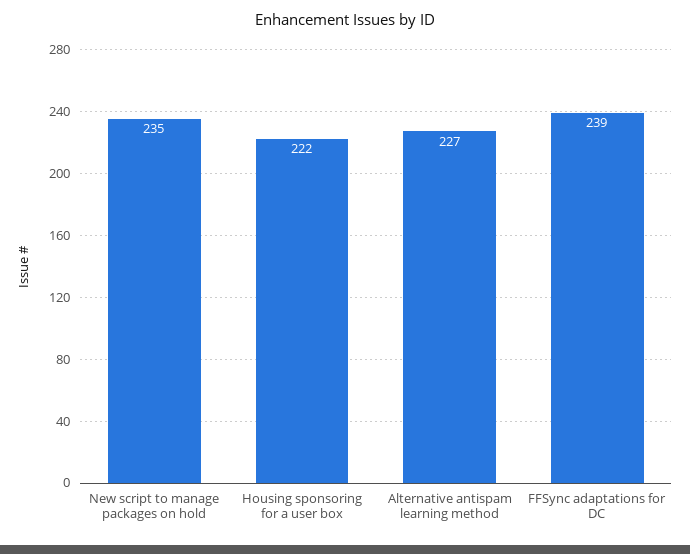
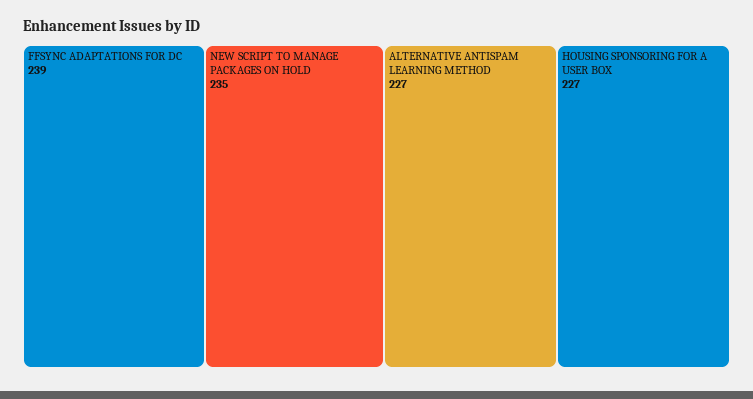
Housing sponsoring for a user box: 222 -> 227

